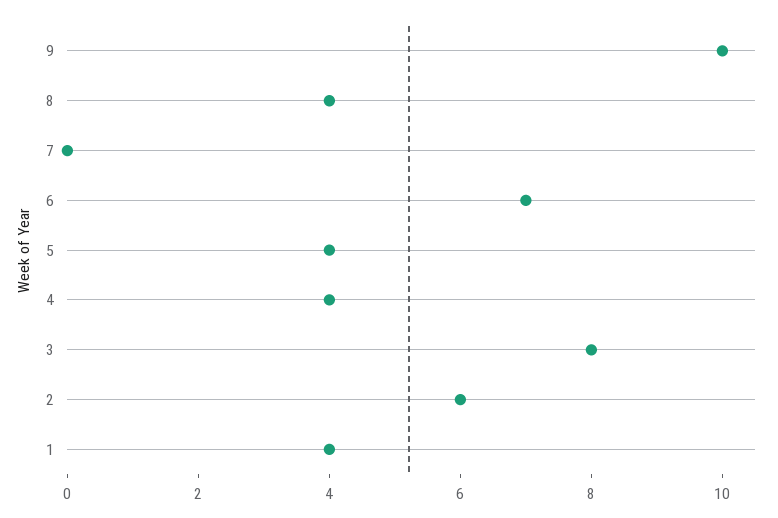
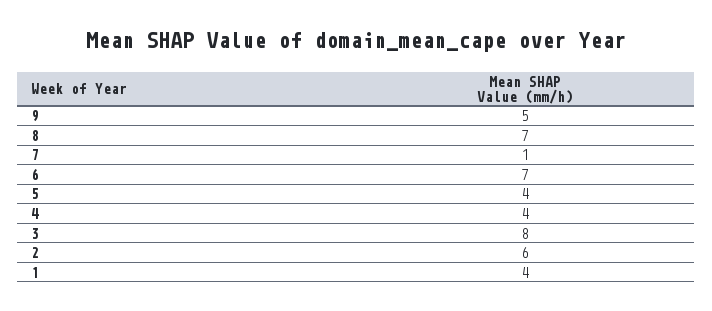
9: 10 -> 5
8: 4 -> 7
7: 0 -> 1

